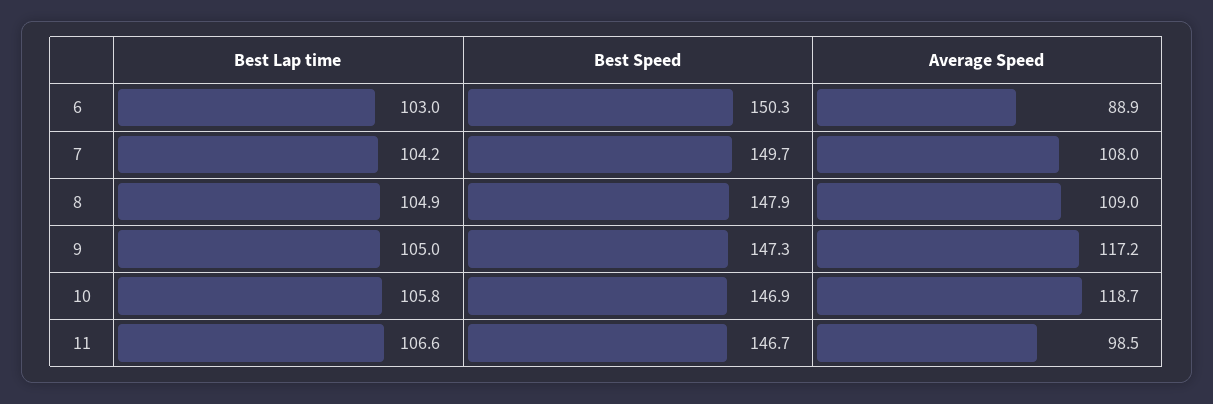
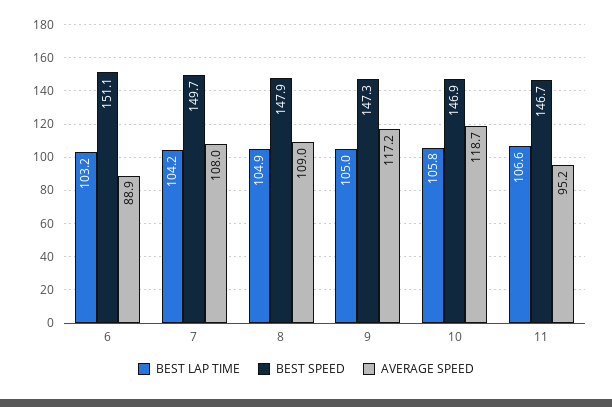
Best Lap time, 6: 103 -> 103.2
Best Speed, 6: 150.3 -> 151.1
Average Speed, 11: 98.5 -> 95.2

